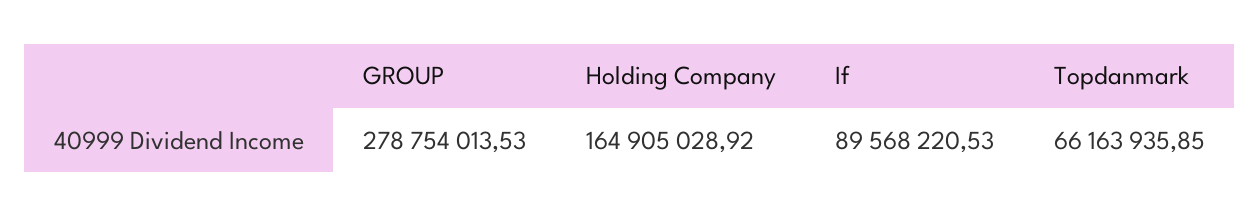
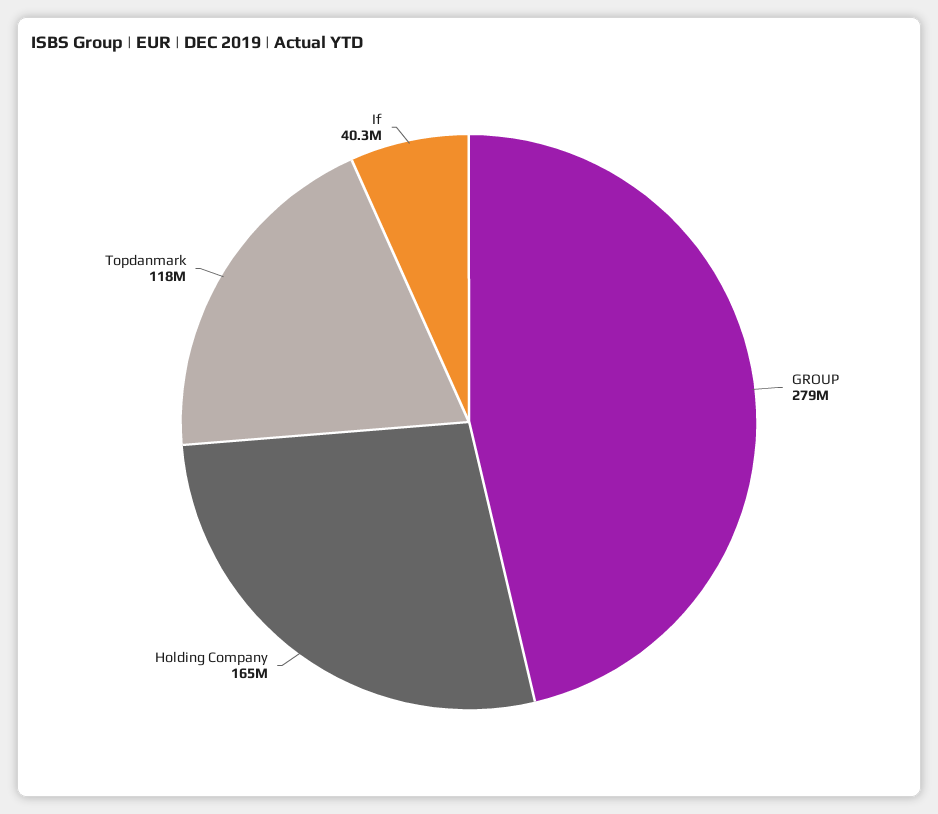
If: 89568220.53 -> 40300000
Topdanmark: 66163935.85 -> 118000000

